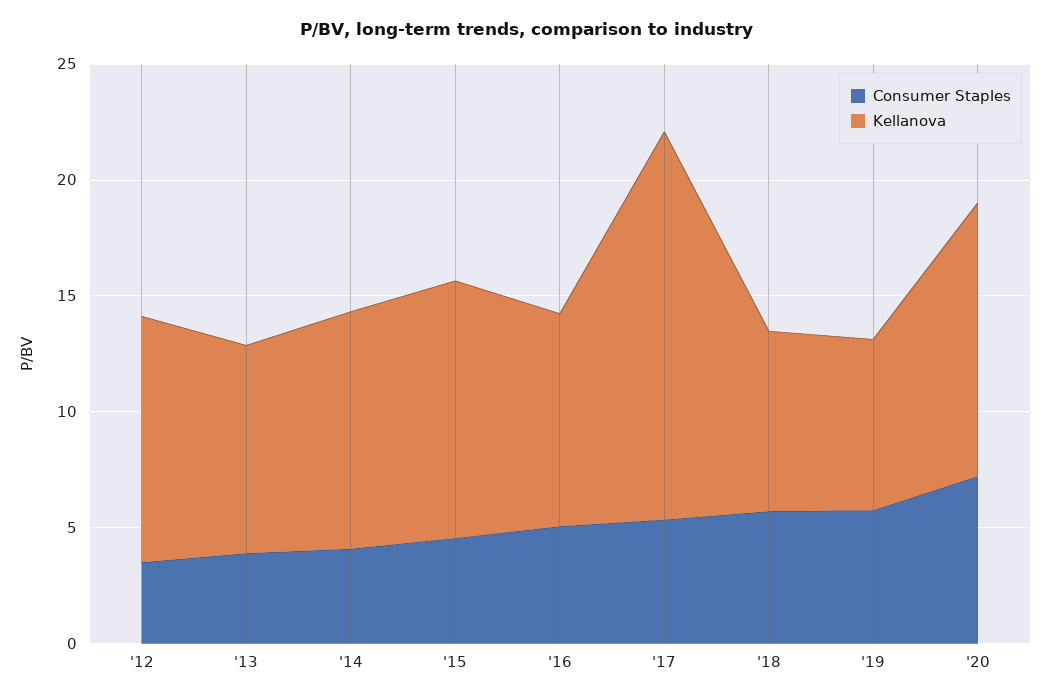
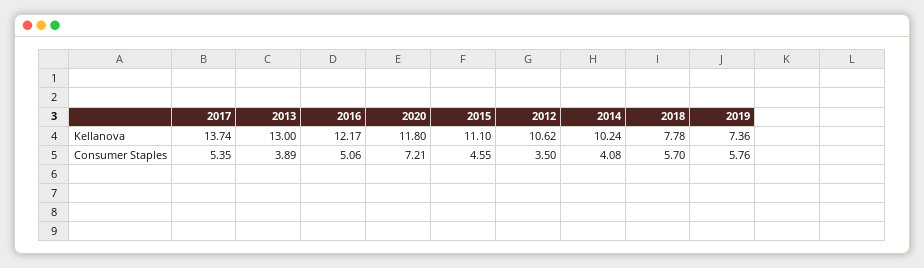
Kellanova, '13: 9 -> 13
Kellanova, '16: 9 -> 12.17
Kellanova, '17: 17 -> 13.74

